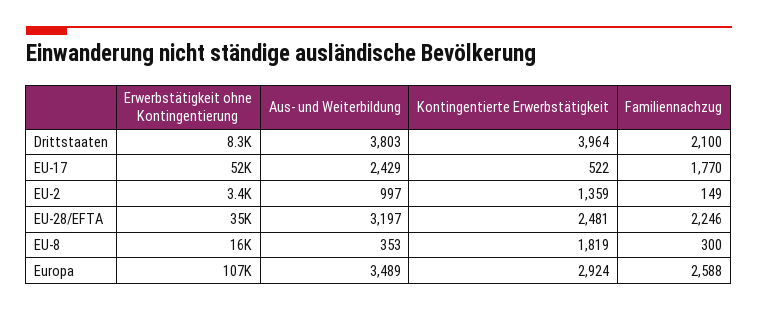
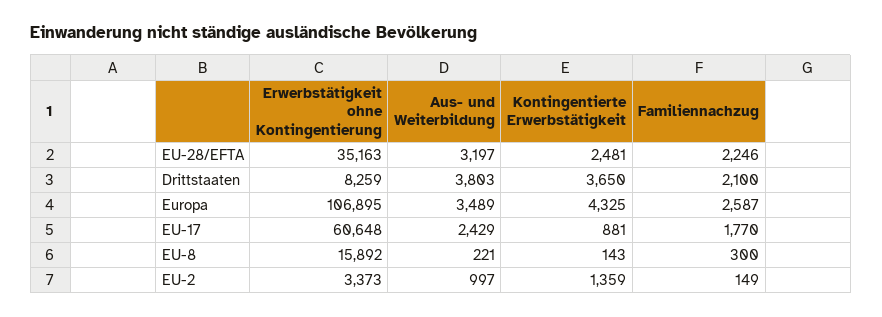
Kontingentierte Erwerbstätigkeit, Drittstaaten: 3964 -> 3650
Erwerbstätigkeit ohne Kontingentierung, EU-17: 52000 -> 60648
Kontingentierte Erwerbstätigkeit, EU-17: 522 -> 881
Aus- und Weiterbildung, EU-8: 353 -> 221
Kontingentierte Erwerbstätigkeit, EU-8: 1819 -> 143
Kontingentierte Erwerbstätigkeit, Europa: 2924 -> 4325
Familiennachzug, Europa: 2588 -> 2587

